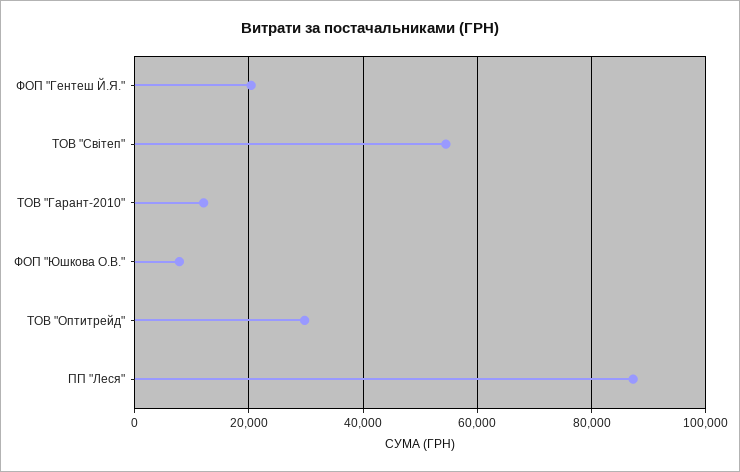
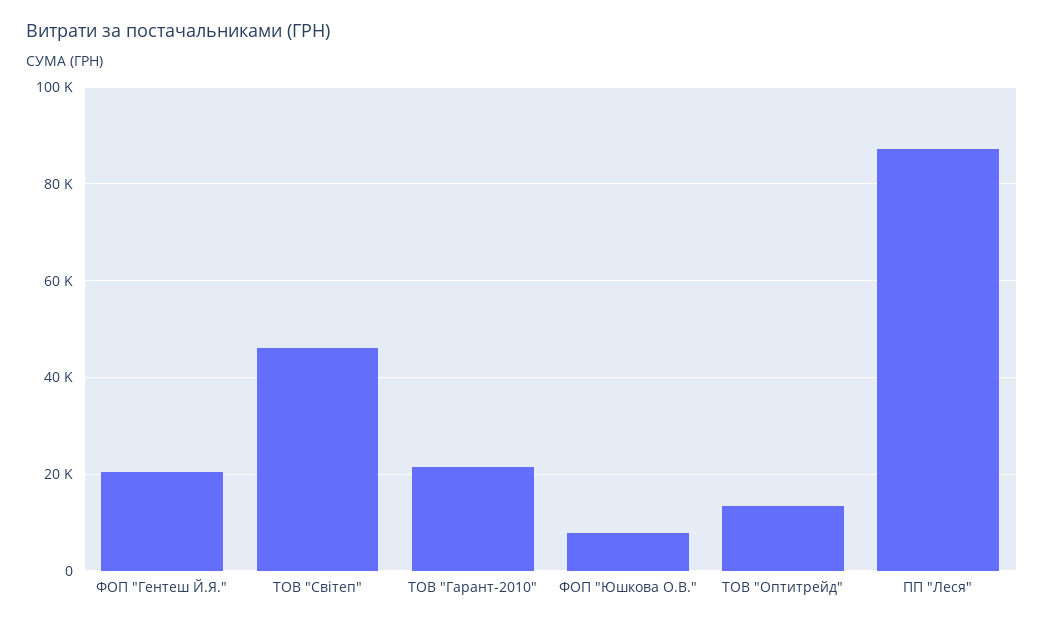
ТОВ "Світеп": 54000 -> 46000
ТОВ "Гарант-2010": 12000 -> 22000
ТОВ "Оптитрейд": 30000 -> 14000

